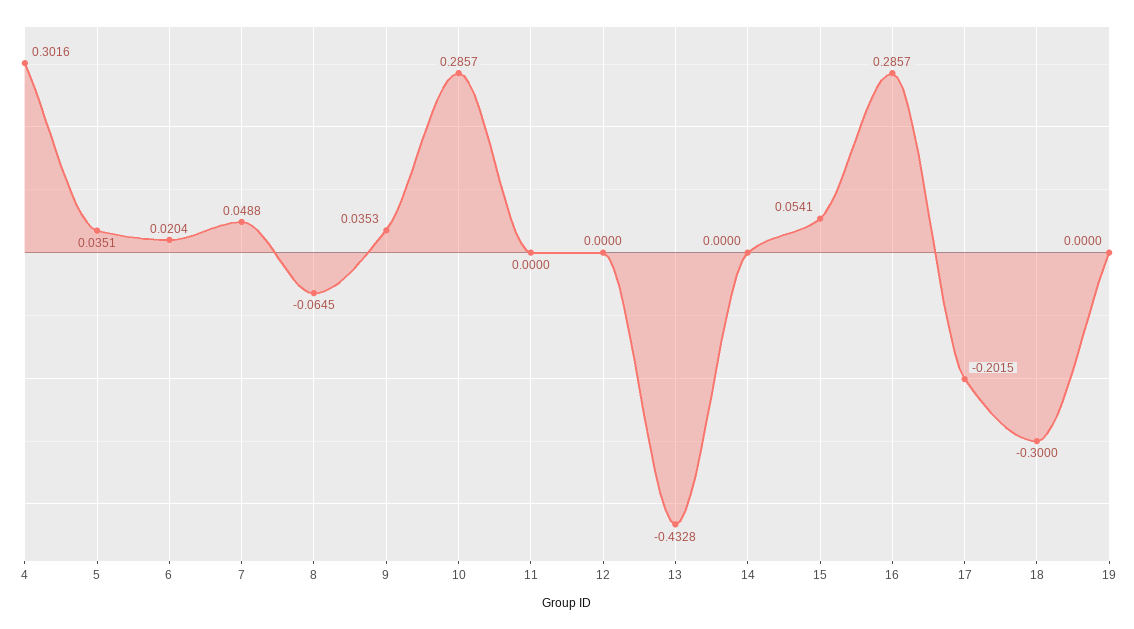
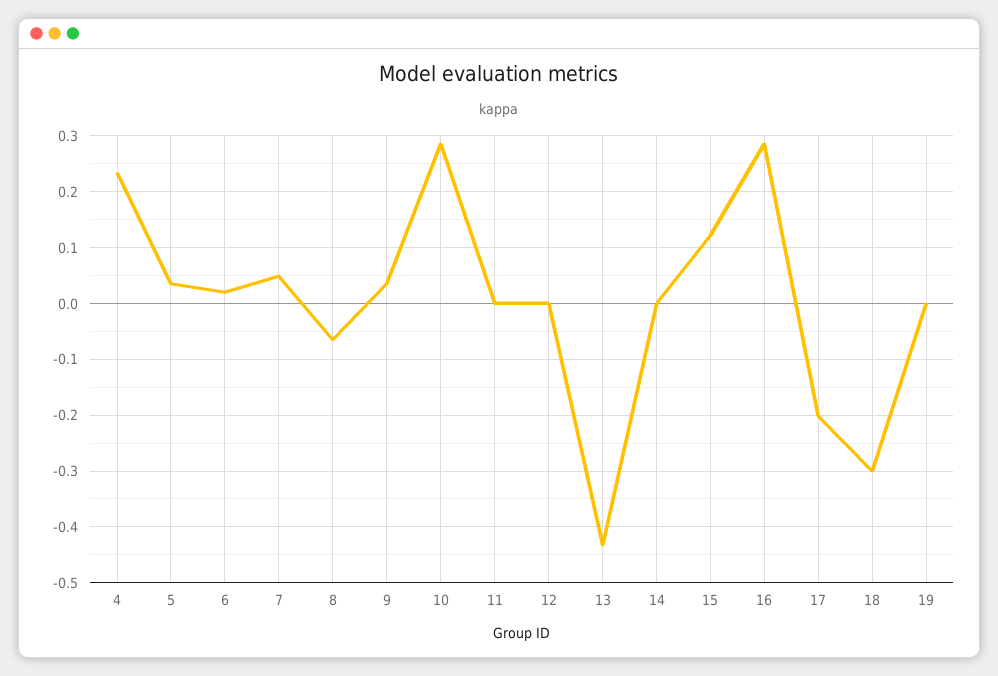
4: 0.3016 -> 0.24
15: 0.0541 -> 0.12

